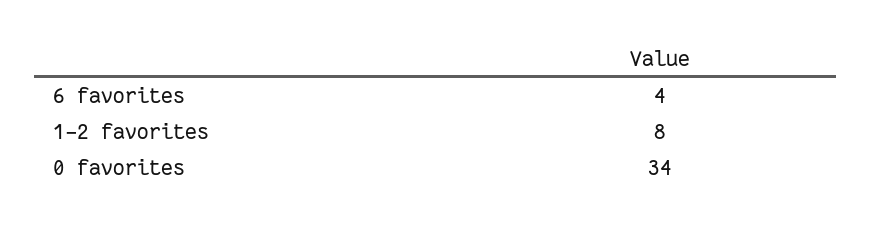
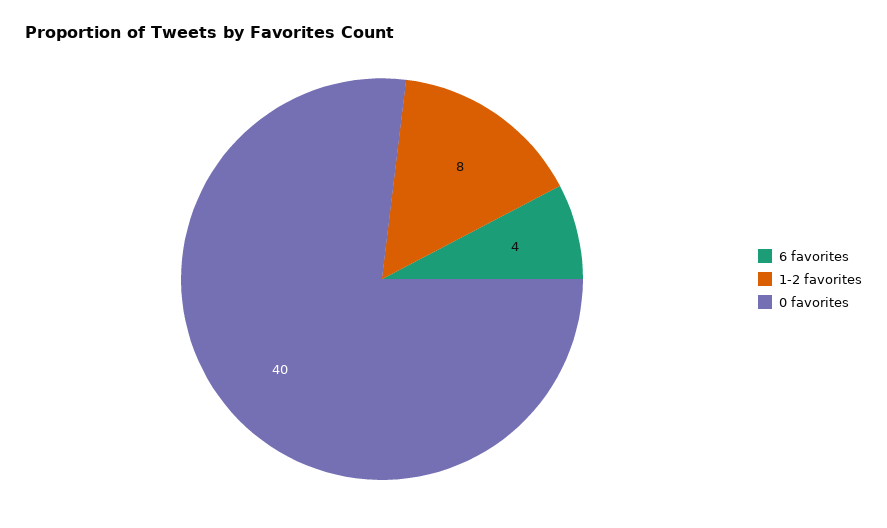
0 favorites: 34 -> 40

